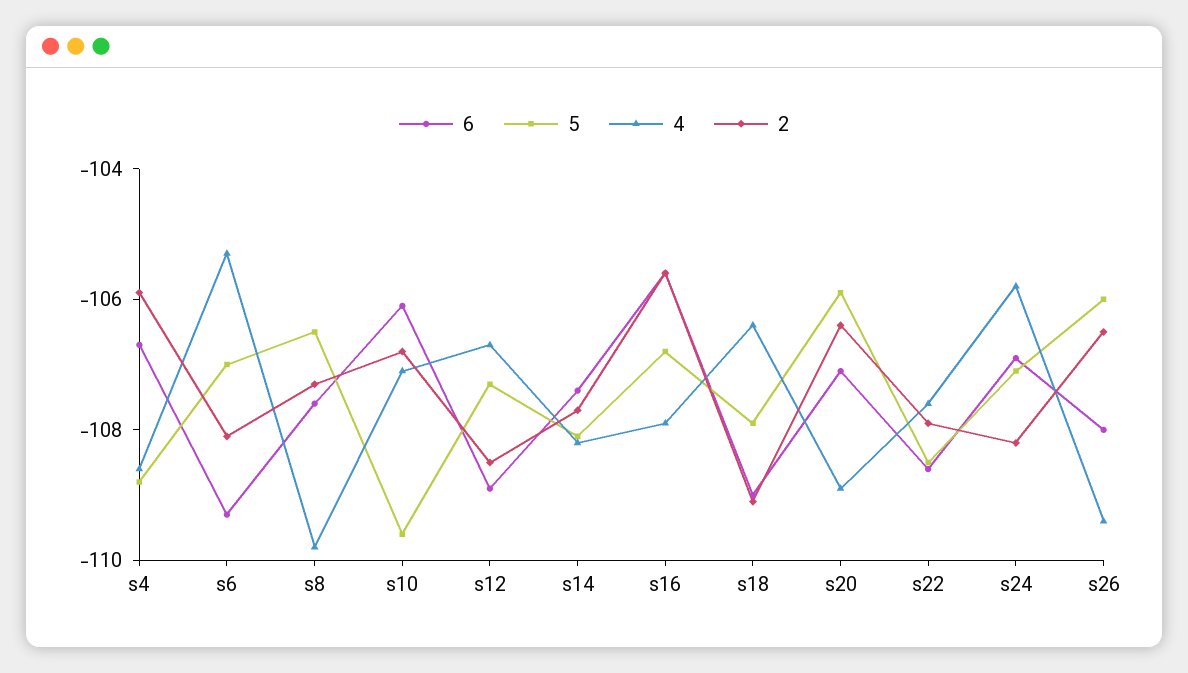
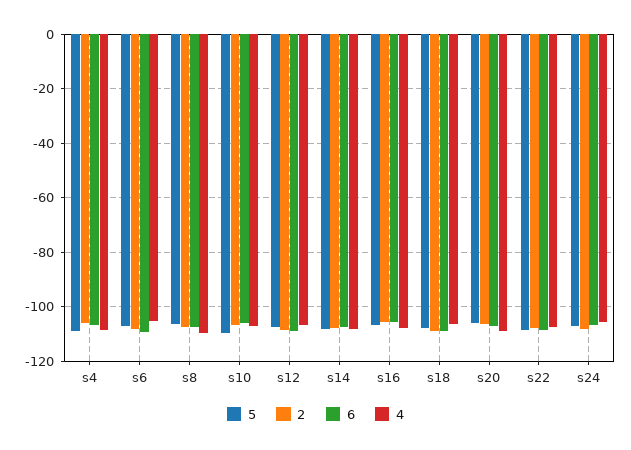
6, s26: -108 -> none
5, s26: -106 -> none
4, s26: -109.5 -> none
2, s26: -106.5 -> none

